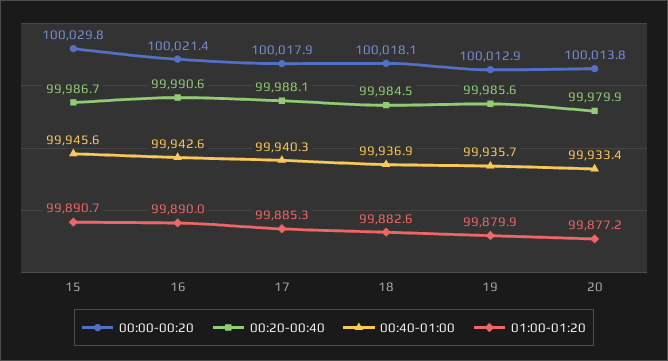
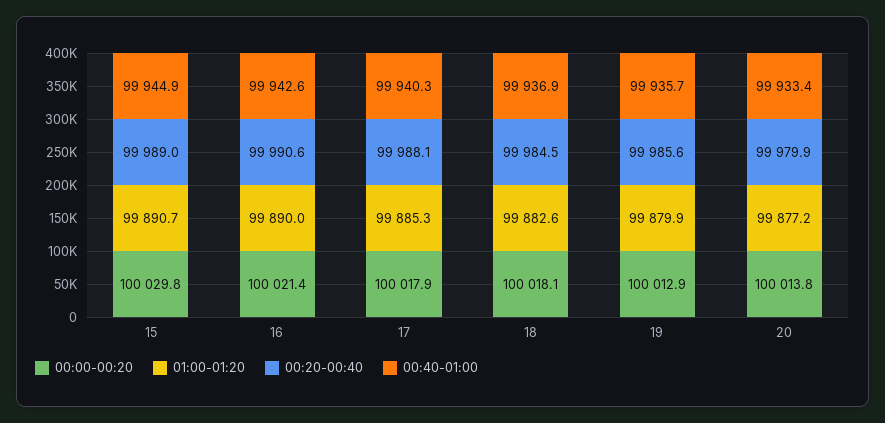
00:20-00:40, 15: 99986.7 -> 99989
00:40-01:00, 15: 99945.6 -> 99944.9

